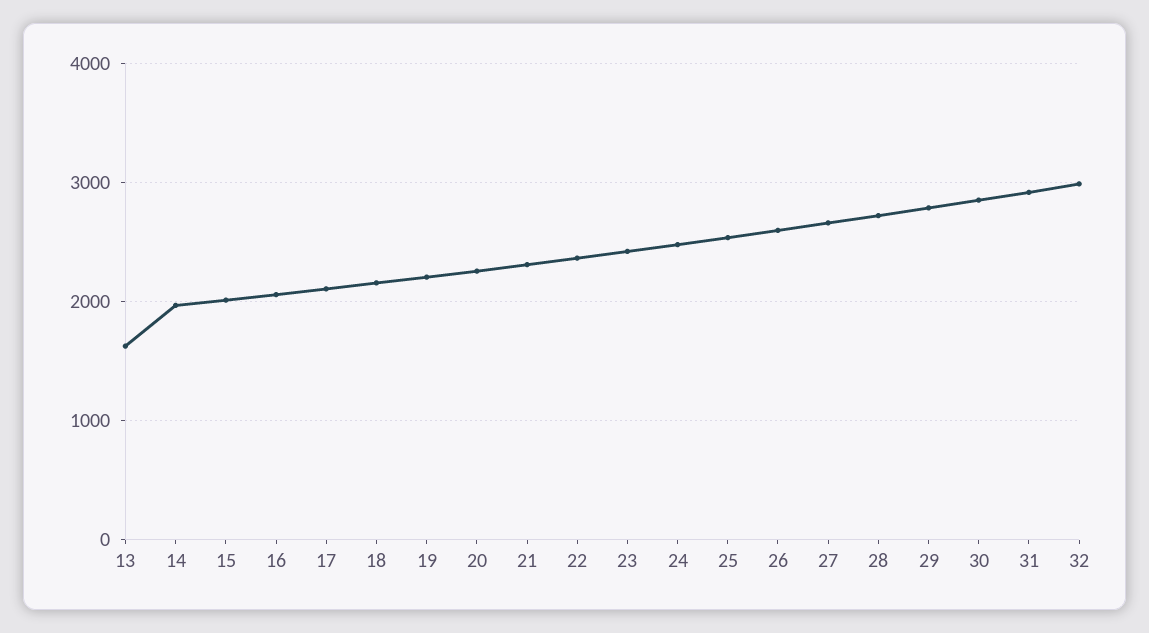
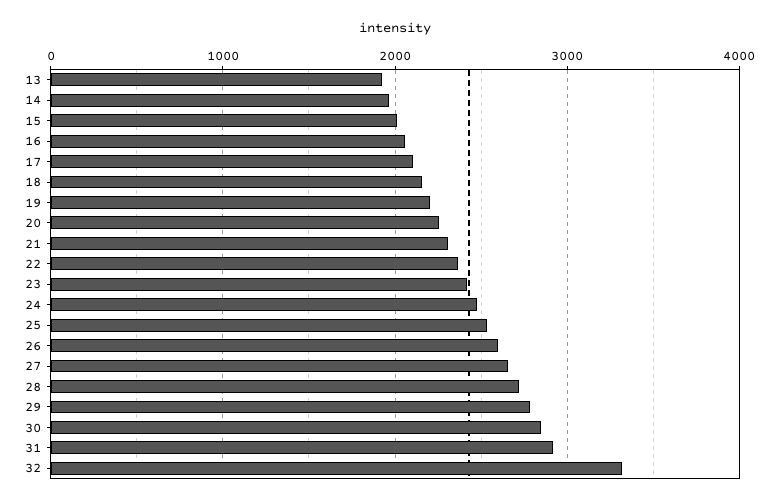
13: 1600 -> 1900
32: 3000 -> 3300

